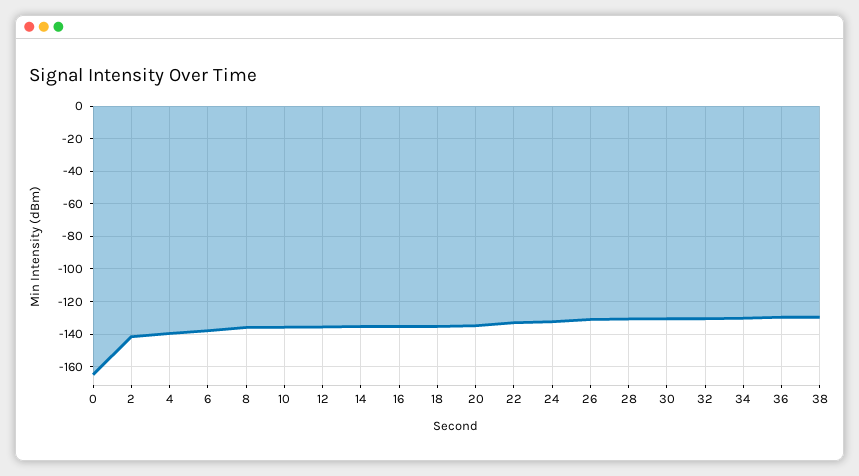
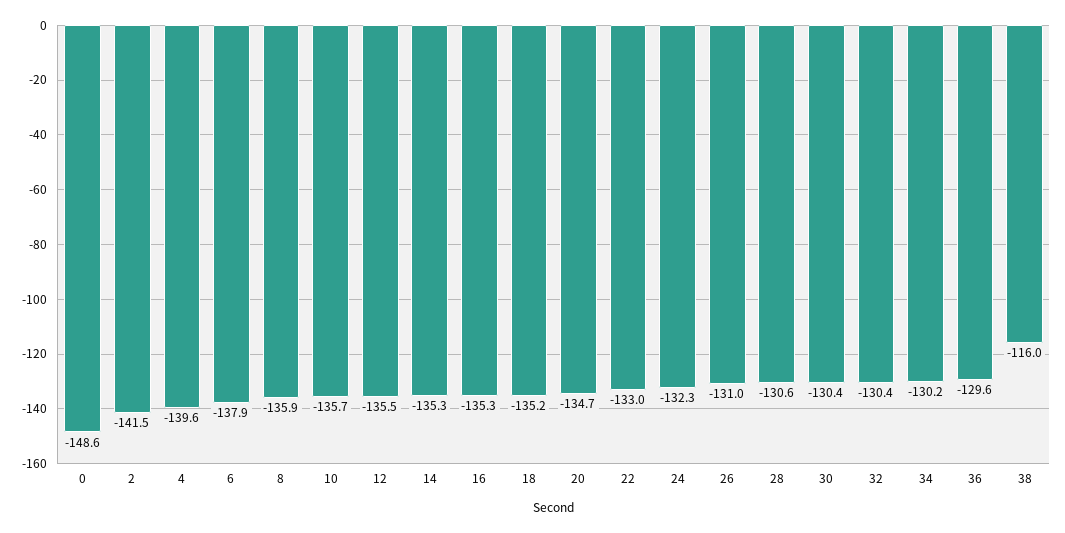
0: -165 -> -148.6
38: -130 -> -116

